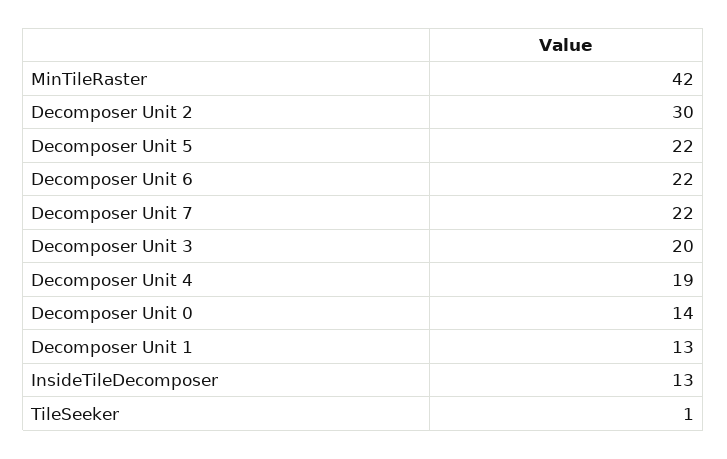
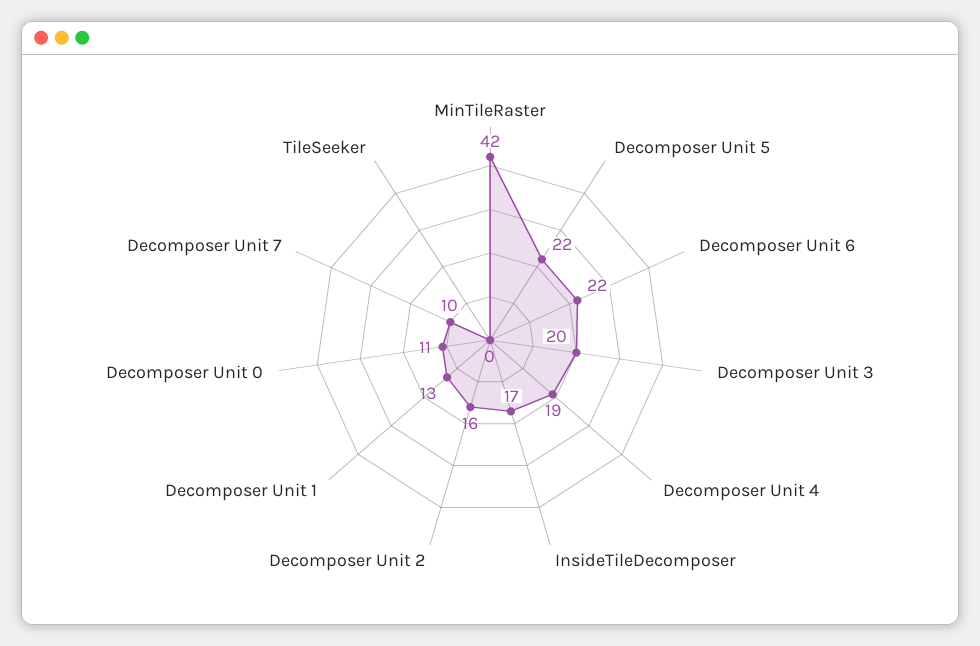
Decomposer Unit 2: 30 -> 16
Decomposer Unit 7: 22 -> 10
Decomposer Unit 0: 14 -> 11
InsideTileDecomposer: 13 -> 17
TileSeeker: 1 -> 0

